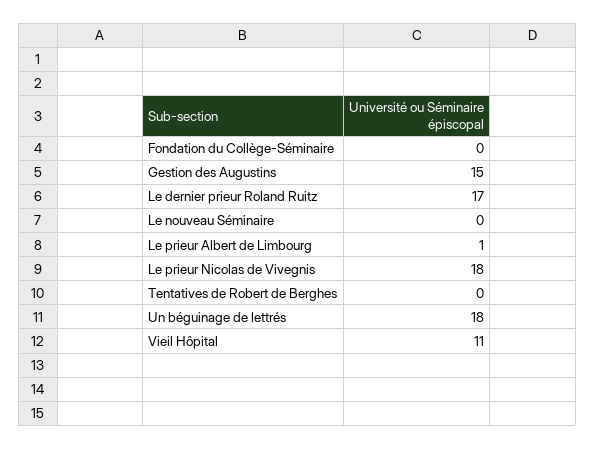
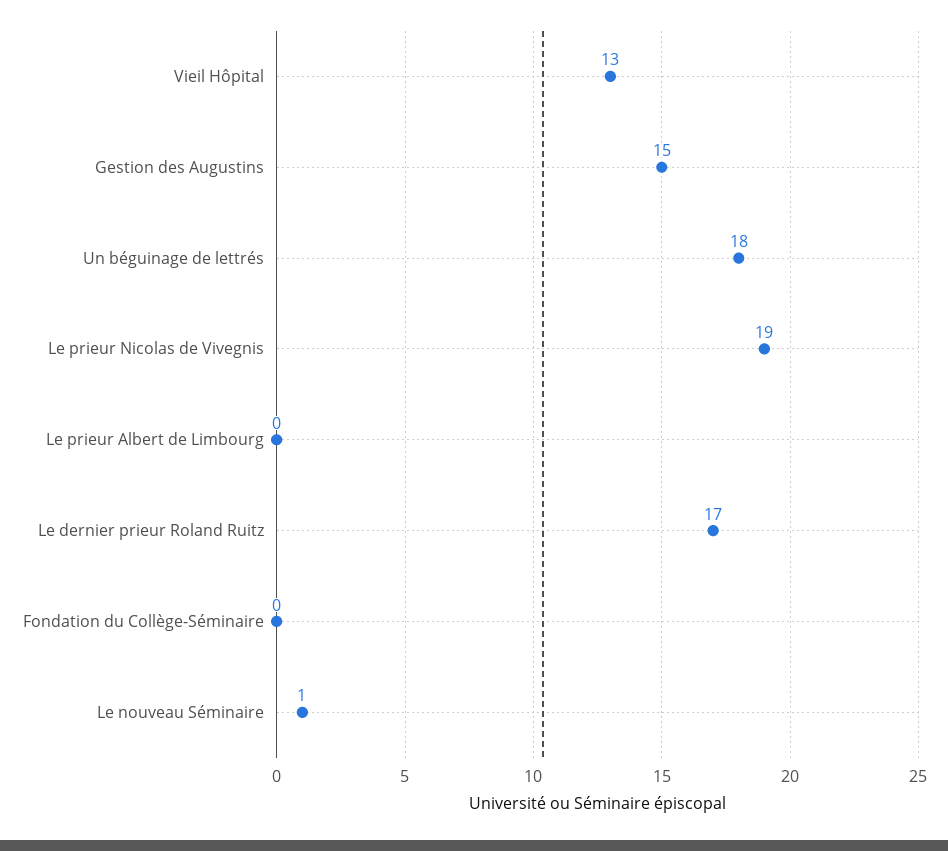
Le nouveau Séminaire: 0 -> 1
Le prieur Albert de Limbourg: 1 -> 0
Le prieur Nicolas de Vivegnis: 18 -> 19
Tentatives de Robert de Berghes: 0 -> none
Vieil Hôpital: 11 -> 13

